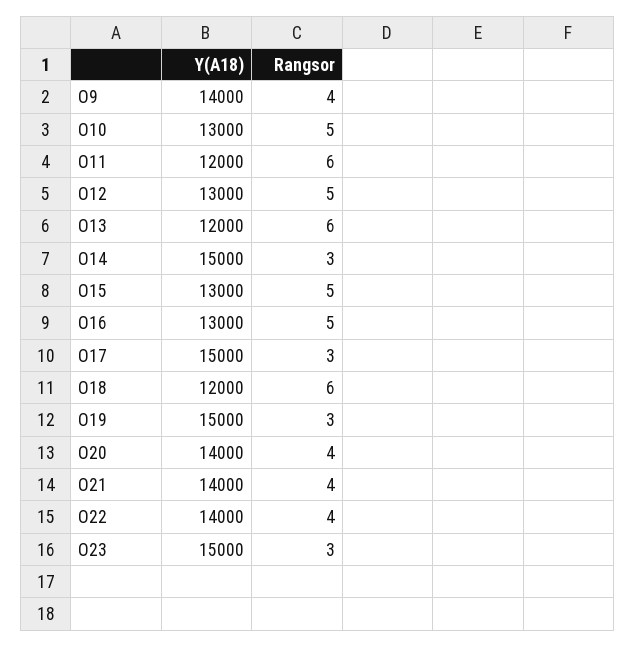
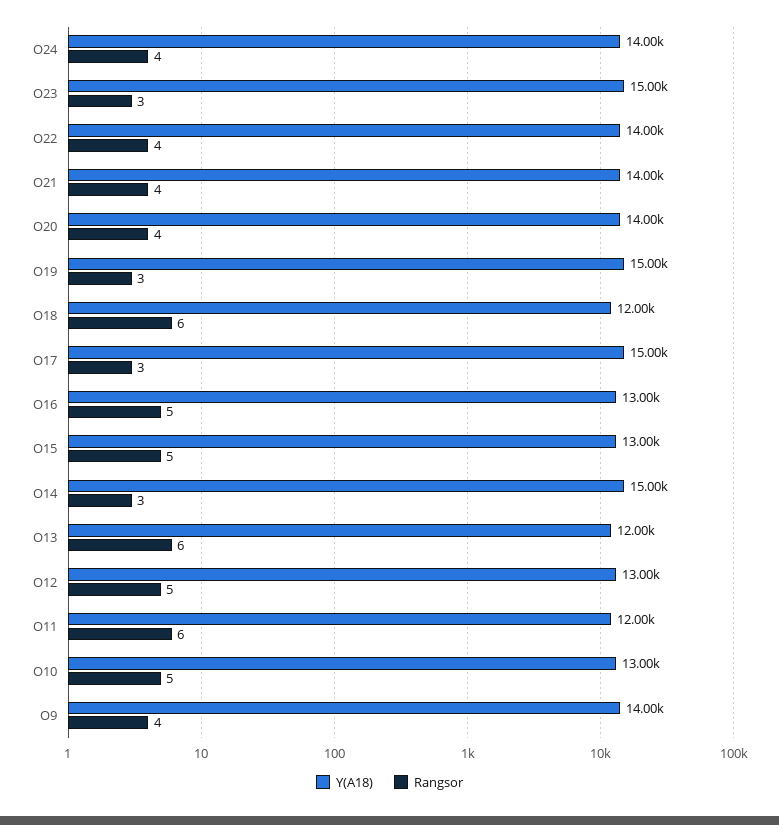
Y(A18), O24: none -> 14000
Rangsor, O24: none -> 4

